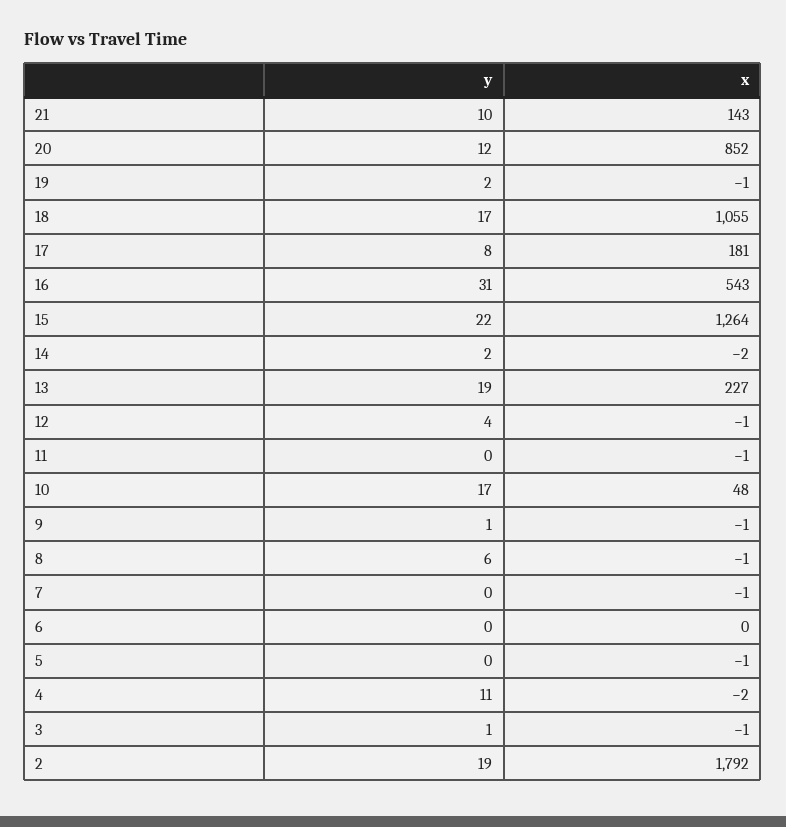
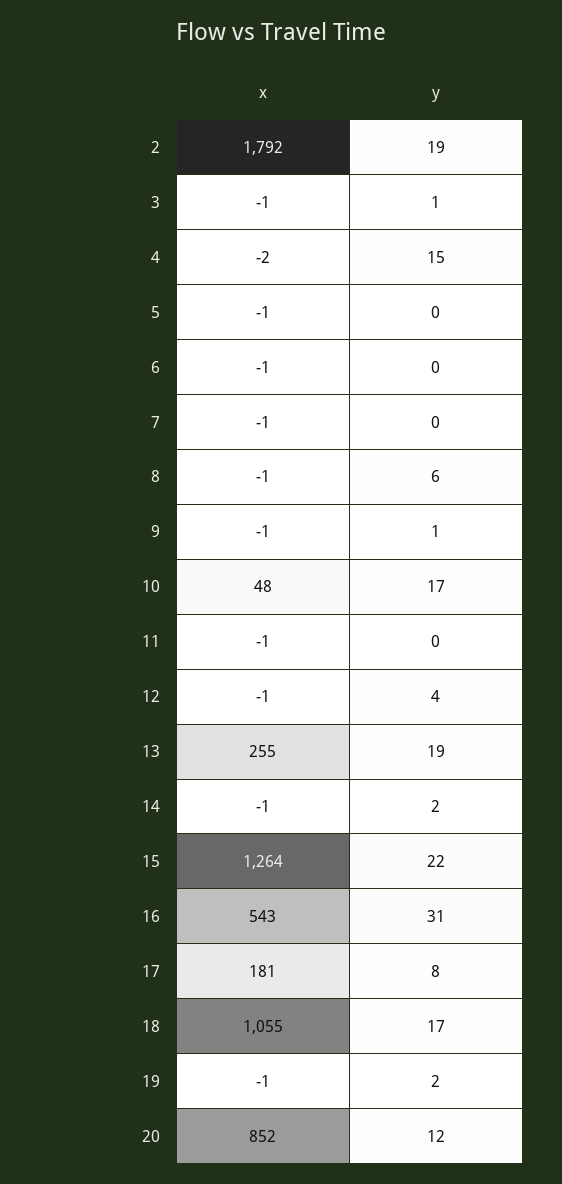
y, 21: 10 -> none
x, 21: 143 -> none
x, 14: -2 -> -1
x, 13: 227 -> 255
x, 6: 0 -> -1
y, 4: 11 -> 15

